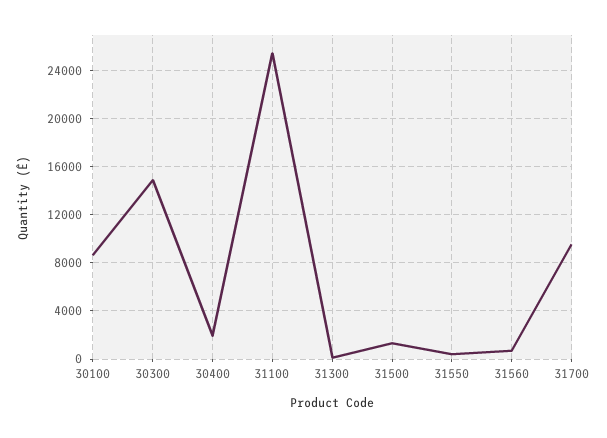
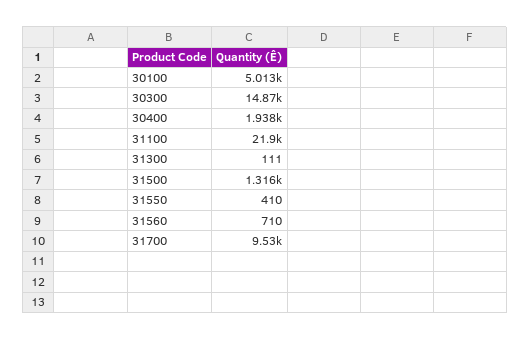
30100: 8500 -> 5013
31100: 25500 -> 21900

